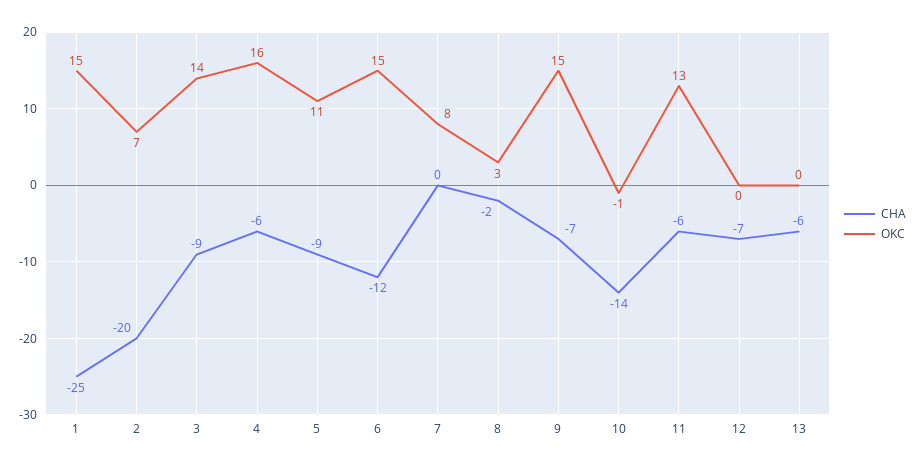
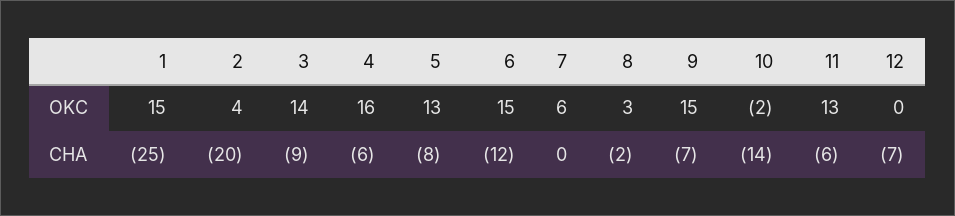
OKC, 2: 7 -> 4
CHA, 5: -9 -> -8
OKC, 5: 11 -> 13
OKC, 7: 8 -> 6
OKC, 10: -1 -> -2
CHA, 13: -6 -> none
OKC, 13: 0 -> none

